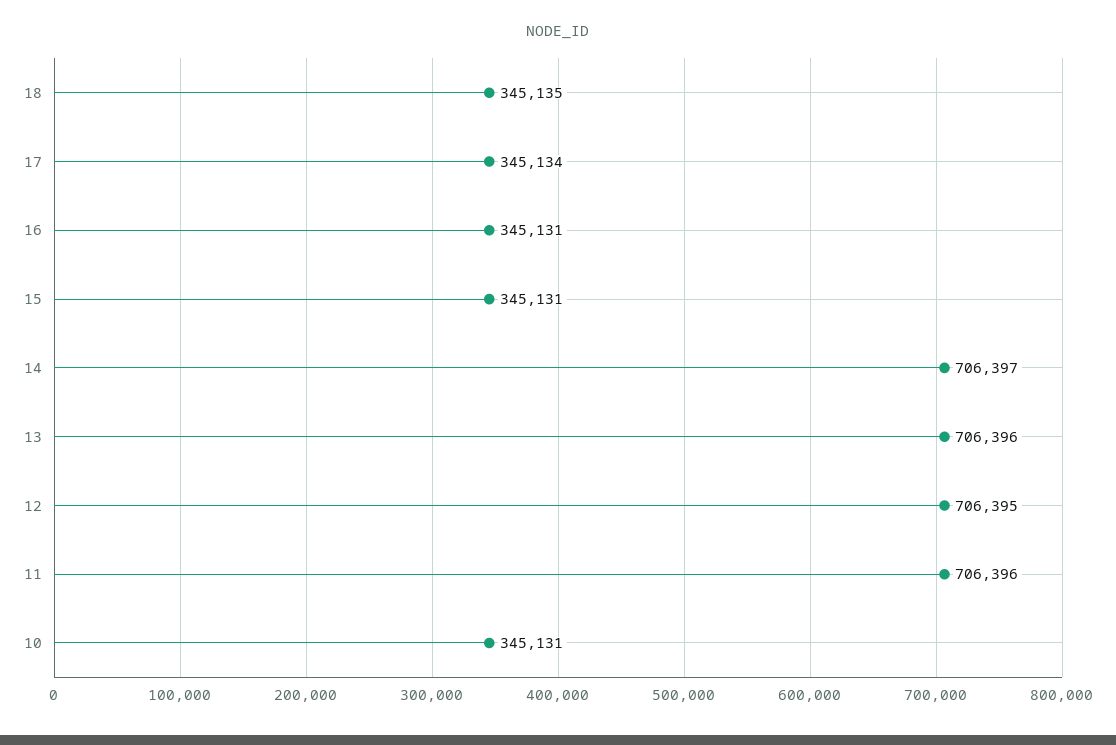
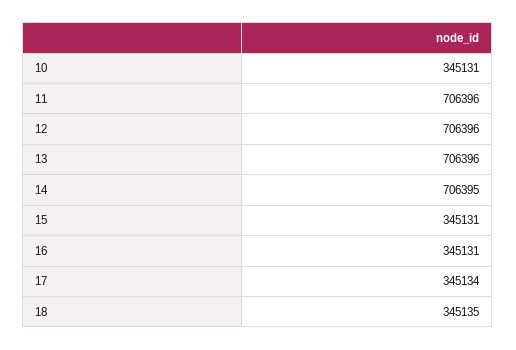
14: 706397 -> 706395
12: 706395 -> 706396

